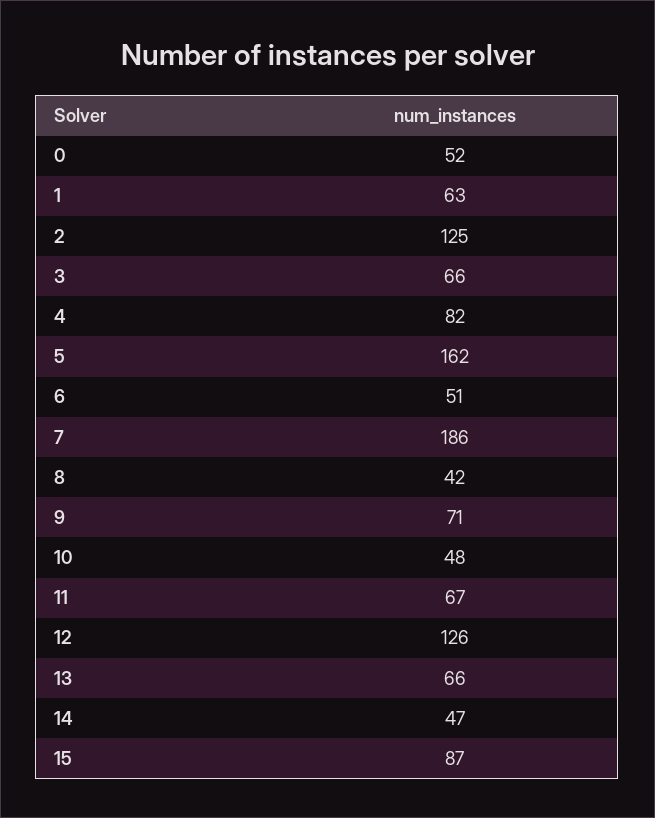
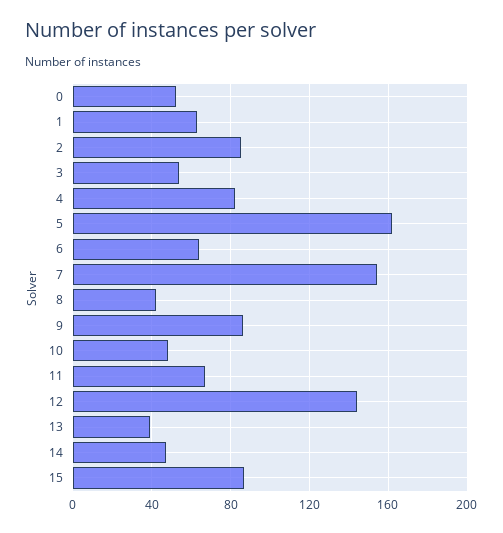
2: 125 -> 85
3: 66 -> 55
6: 51 -> 65
7: 186 -> 155
9: 71 -> 85
12: 126 -> 145
13: 66 -> 40

